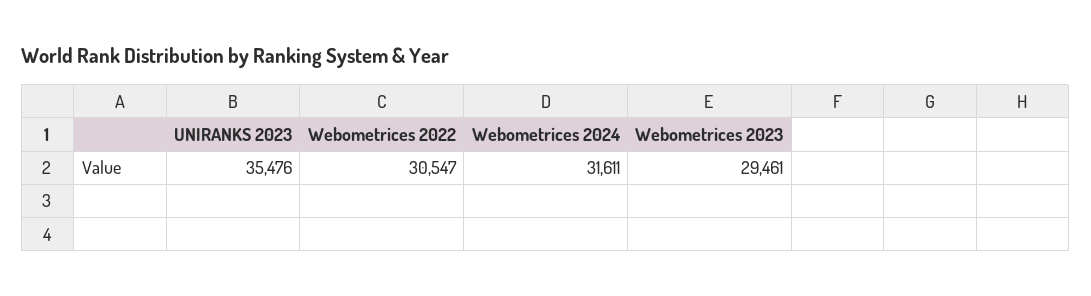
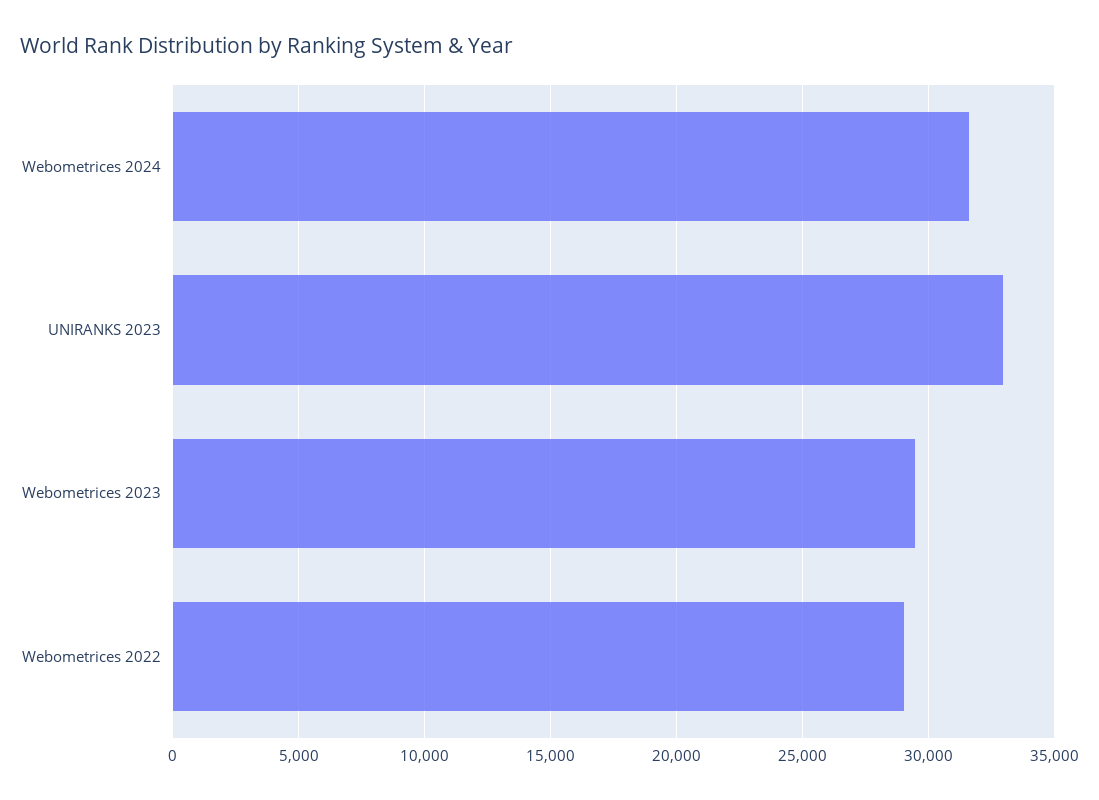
UNIRANKS 2023: 35476 -> 33000
Webometrices 2022: 30547 -> 29000

